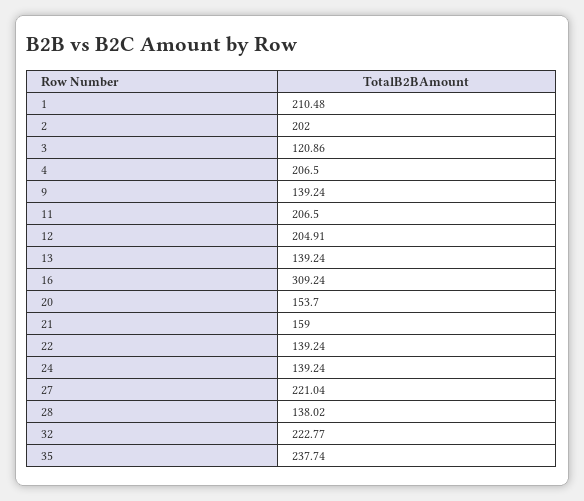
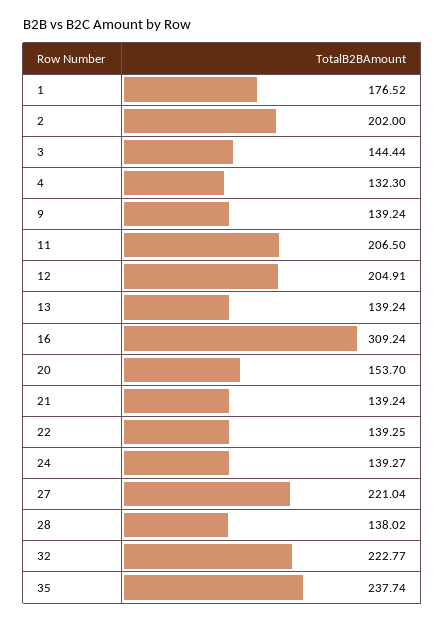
1: 210.48 -> 176.52
3: 120.86 -> 144.44
4: 206.5 -> 132.3
21: 159 -> 139.24
22: 139.24 -> 139.25
24: 139.24 -> 139.27

